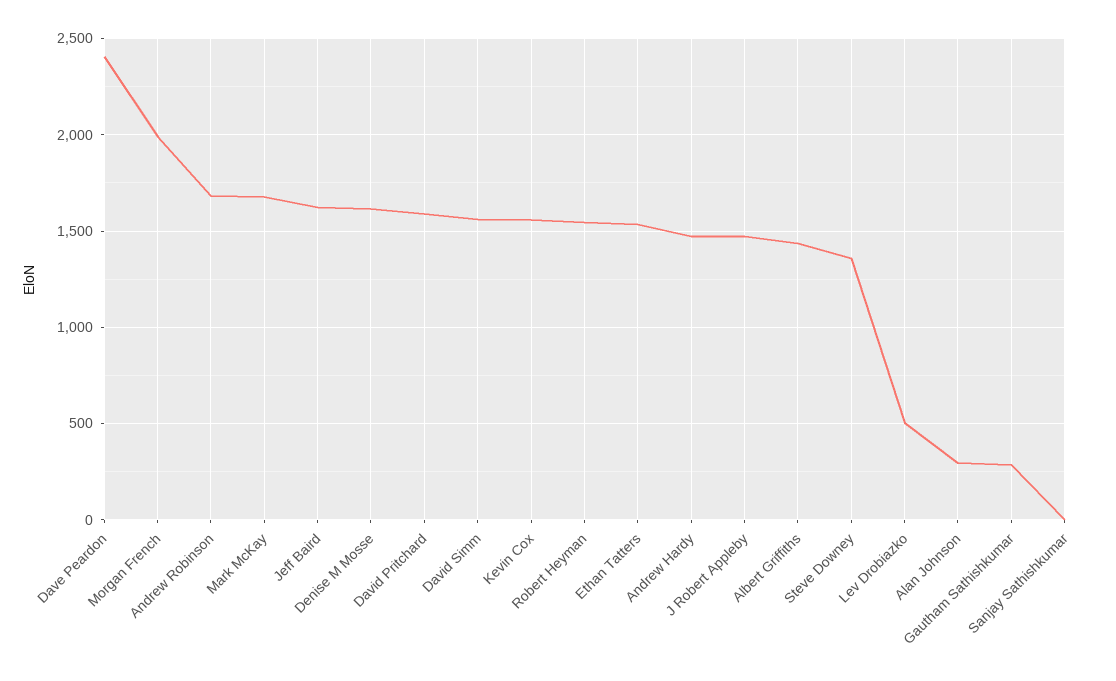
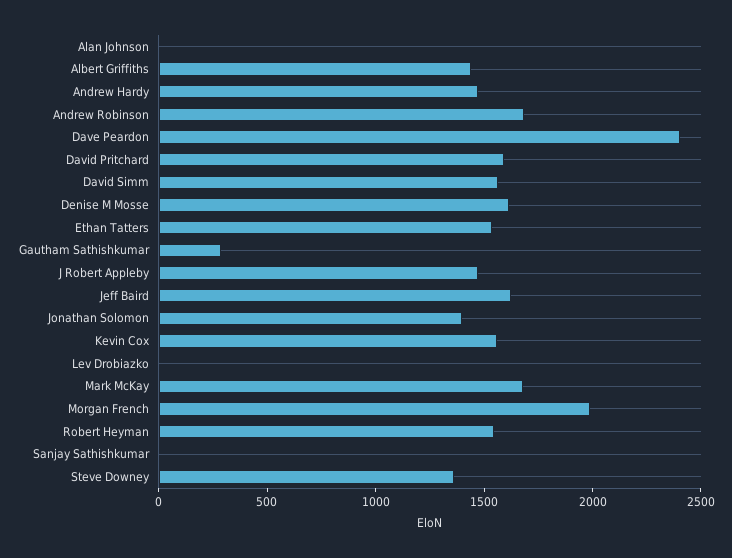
Lev Drobiazko: 500 -> 0
Alan Johnson: 300 -> 0
Jonathan Solomon: none -> 1400

